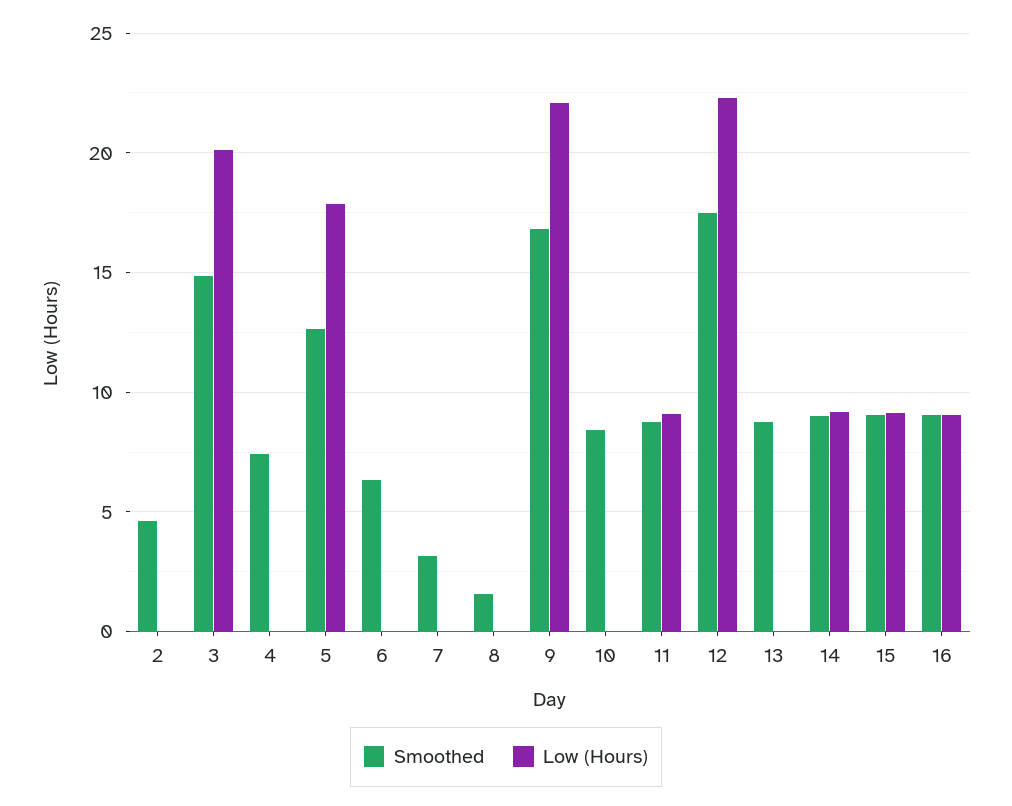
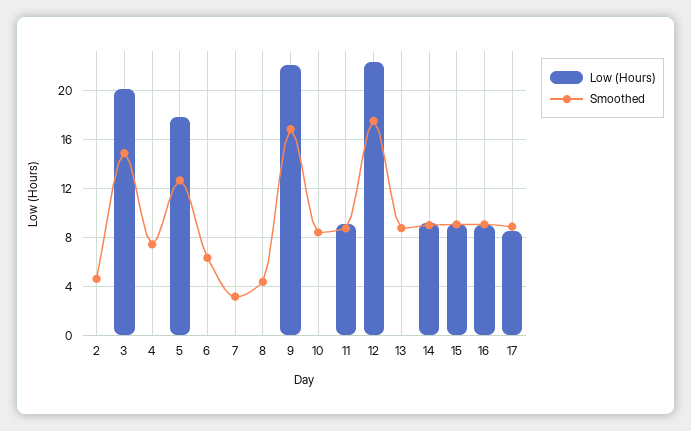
Smoothed, 8: 1.5 -> 4.5
Low (Hours), 17: none -> 8.5
Smoothed, 17: none -> 9

